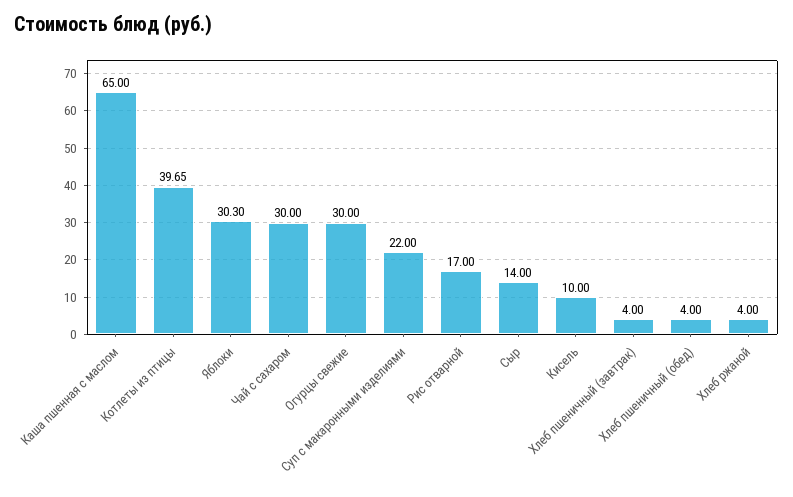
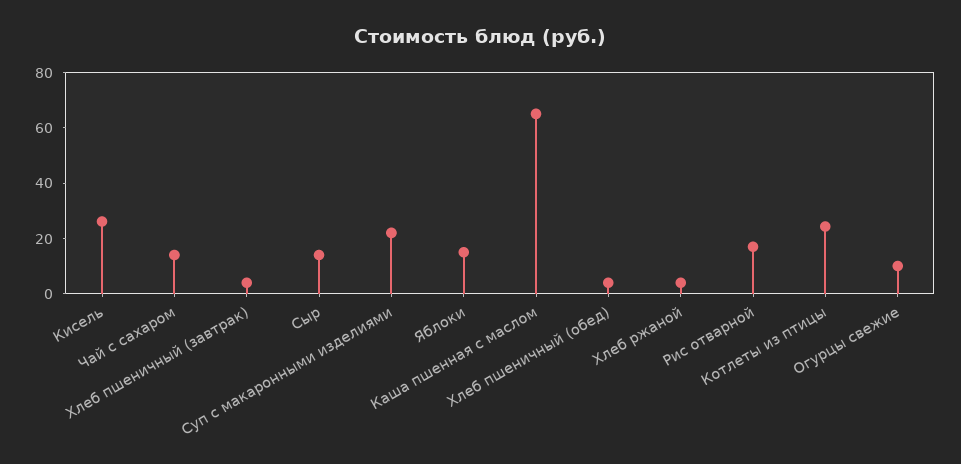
Котлеты из птицы: 39.65 -> 25
Яблоки: 30.3 -> 15
Чай с сахаром: 30 -> 15
Огурцы свежие: 30 -> 10
Кисель: 10 -> 25

